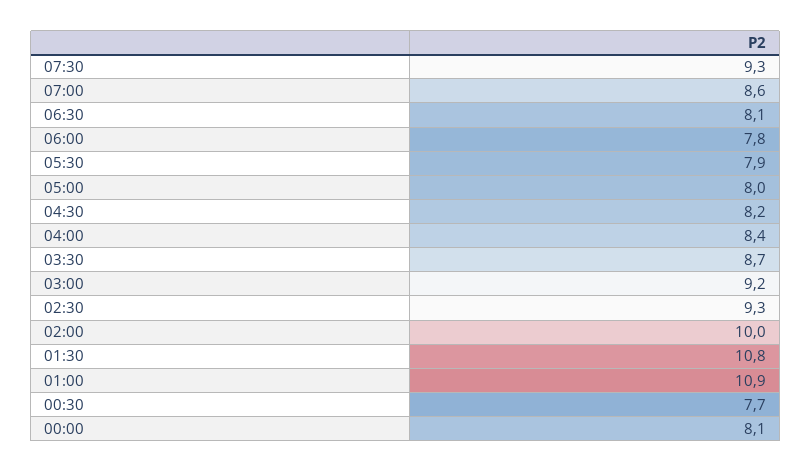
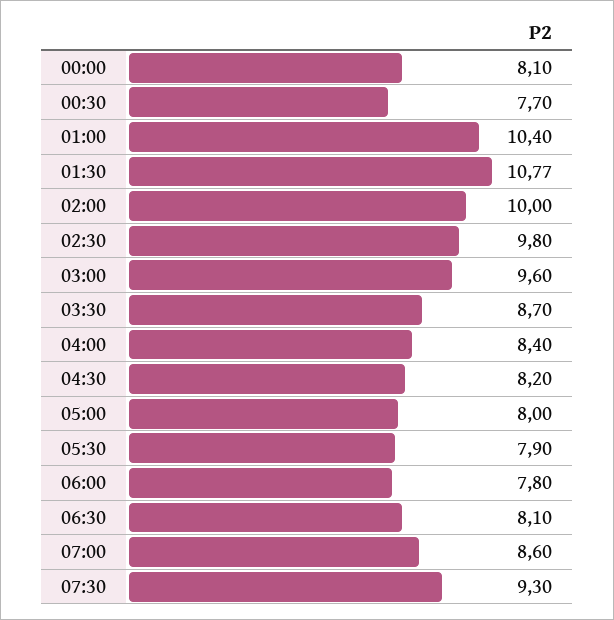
03:00: 9.2 -> 9.6
02:30: 9.3 -> 9.8
01:00: 10.9 -> 10.4

